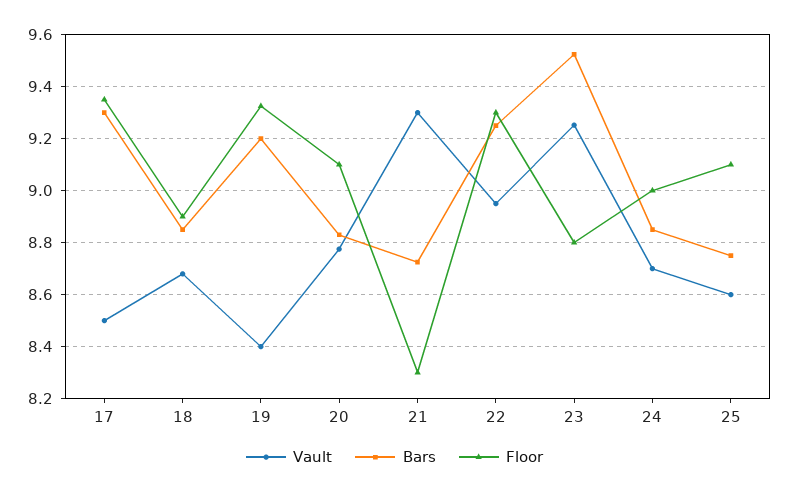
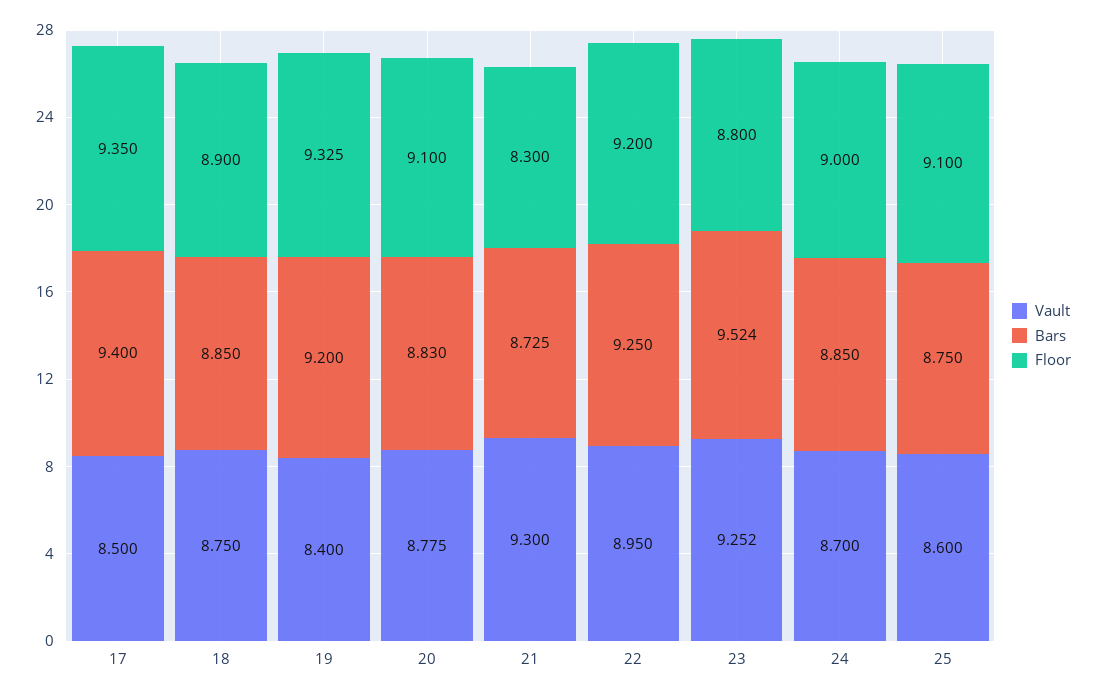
Bars, 17: 9.3 -> 9.4
Vault, 18: 8.675 -> 8.75
Floor, 22: 9.3 -> 9.2

